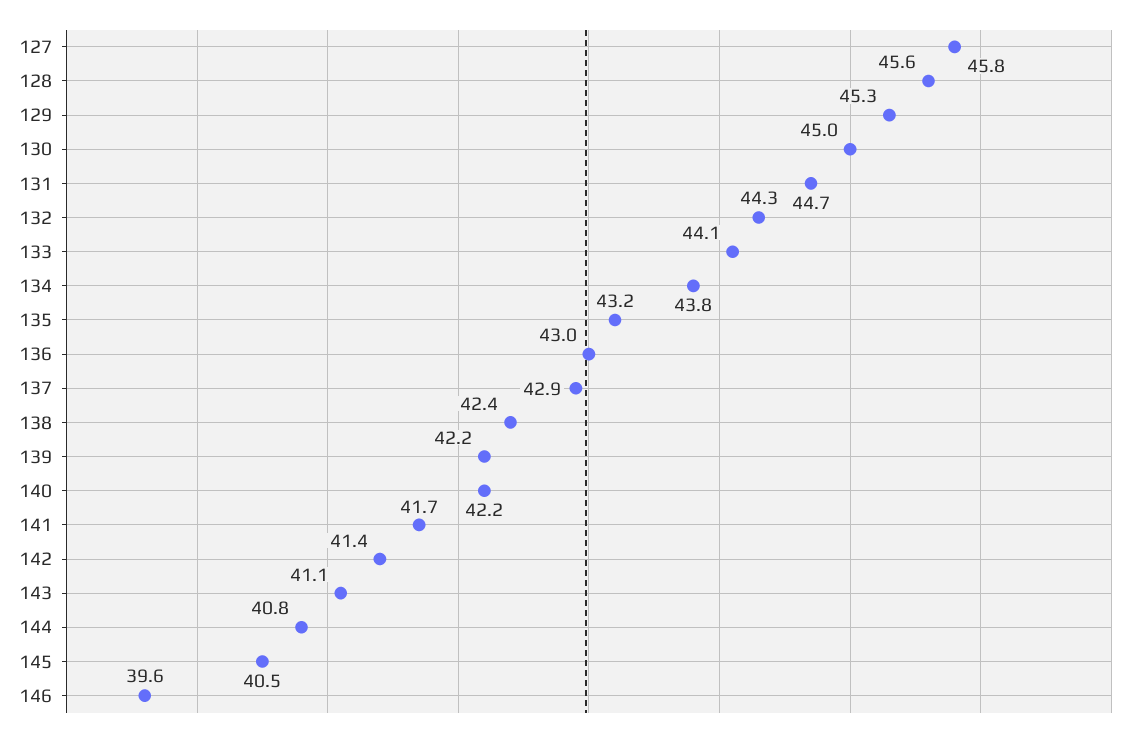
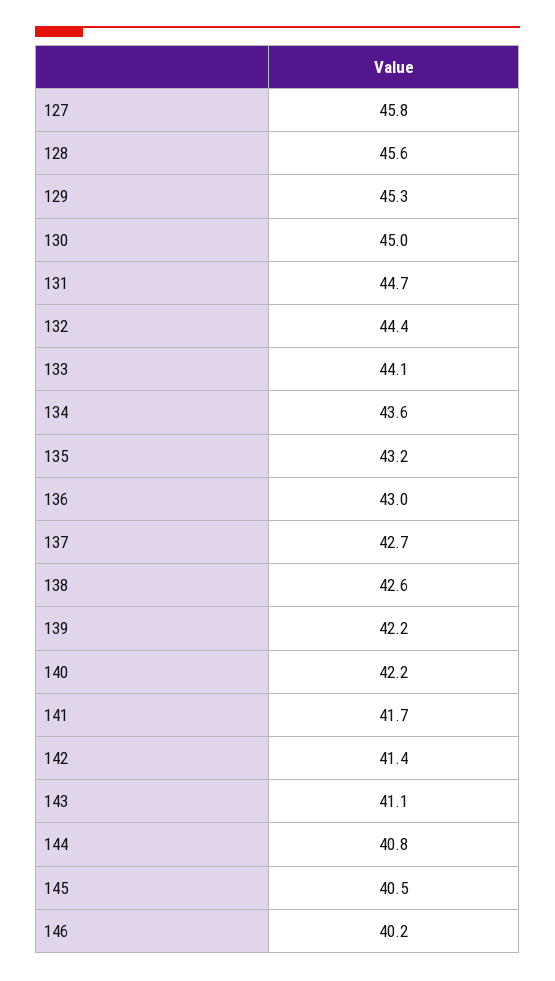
132: 44.3 -> 44.4
134: 43.8 -> 43.6
137: 42.9 -> 42.7
138: 42.4 -> 42.6
146: 39.6 -> 40.2

